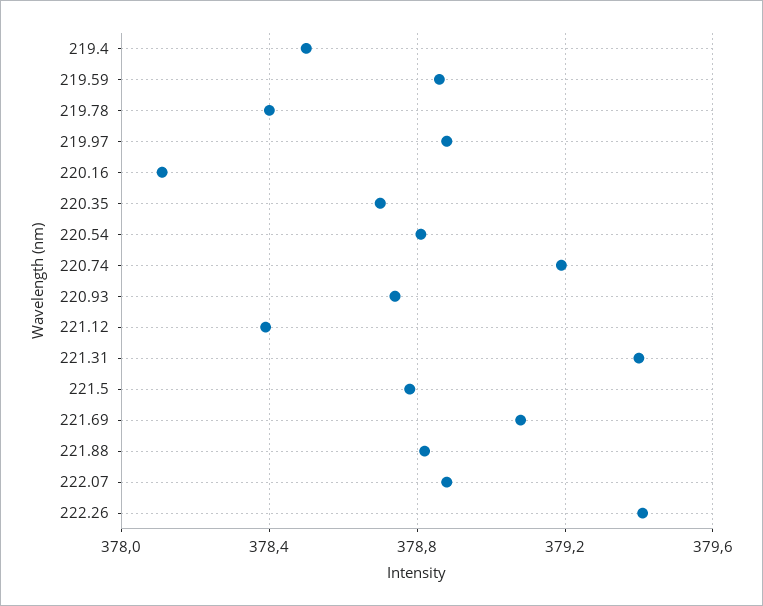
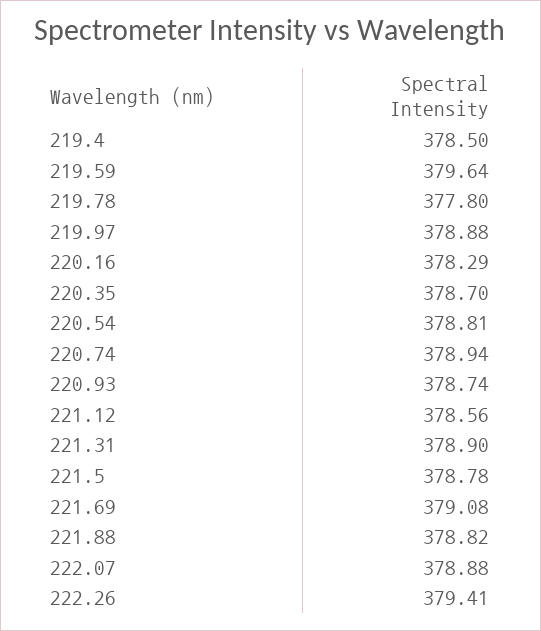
219.59: 378.85 -> 379.64
219.78: 378.4 -> 377.8
220.16: 378.1 -> 378.29
220.74: 379.2 -> 378.94
221.12: 378.4 -> 378.56
221.31: 379.4 -> 378.9

